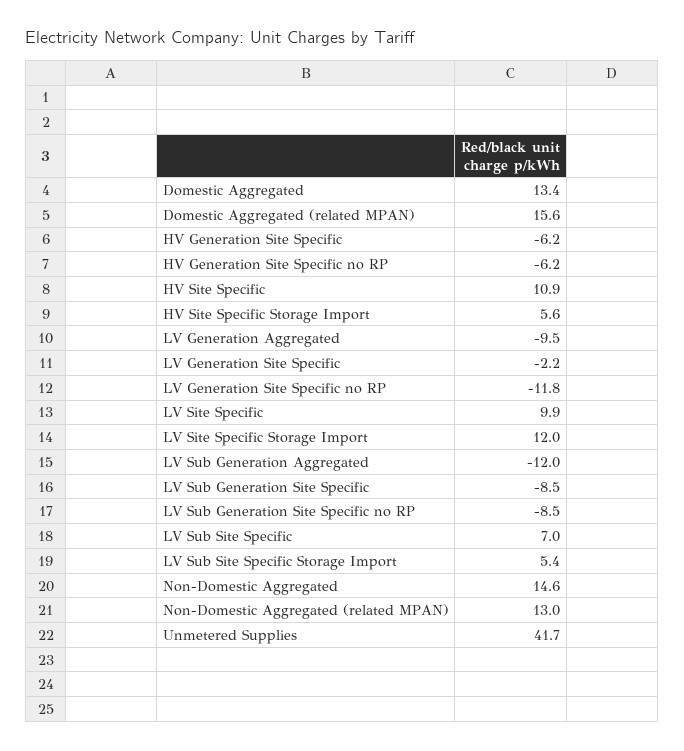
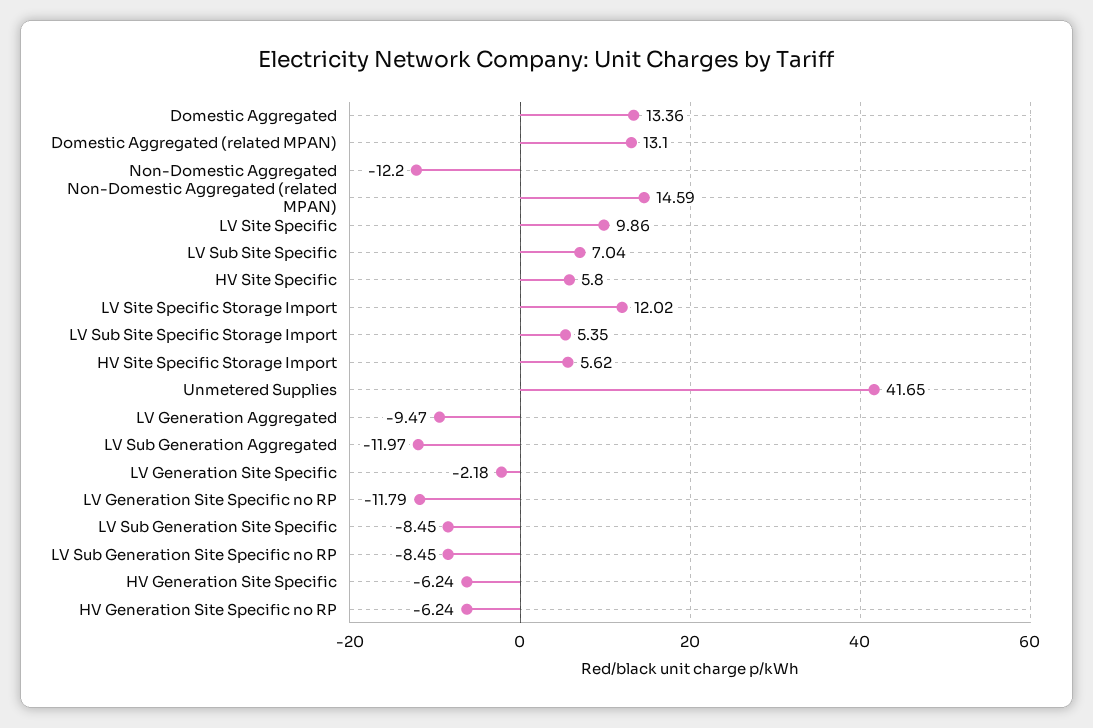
Domestic Aggregated (related MPAN): 15.6 -> 13.1
HV Site Specific: 10.9 -> 5.8
Non-Domestic Aggregated: 14.6 -> -12.2
Non-Domestic Aggregated (related MPAN): 13 -> 14.59

